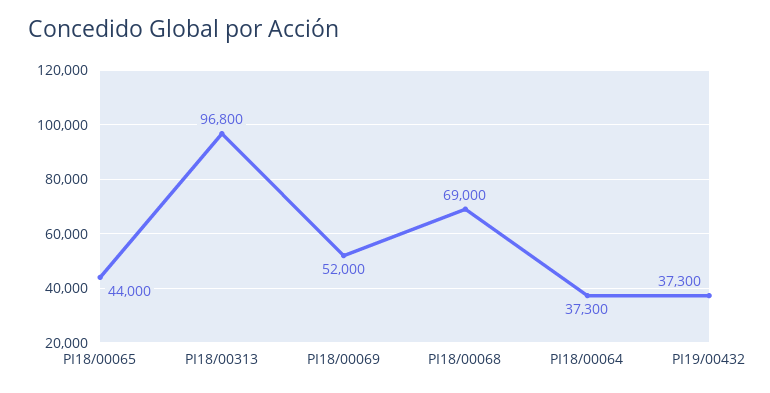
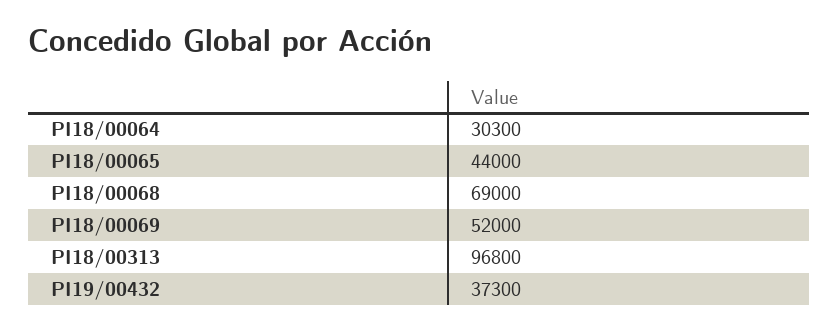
PI18/00064: 37300 -> 30300

